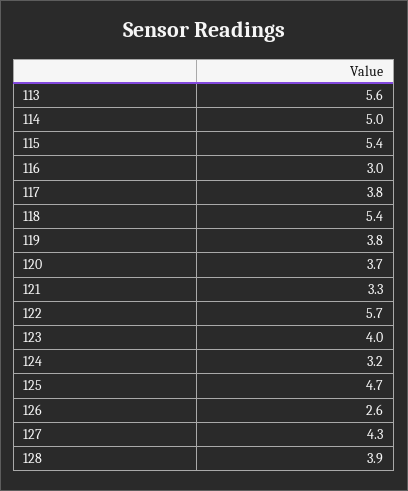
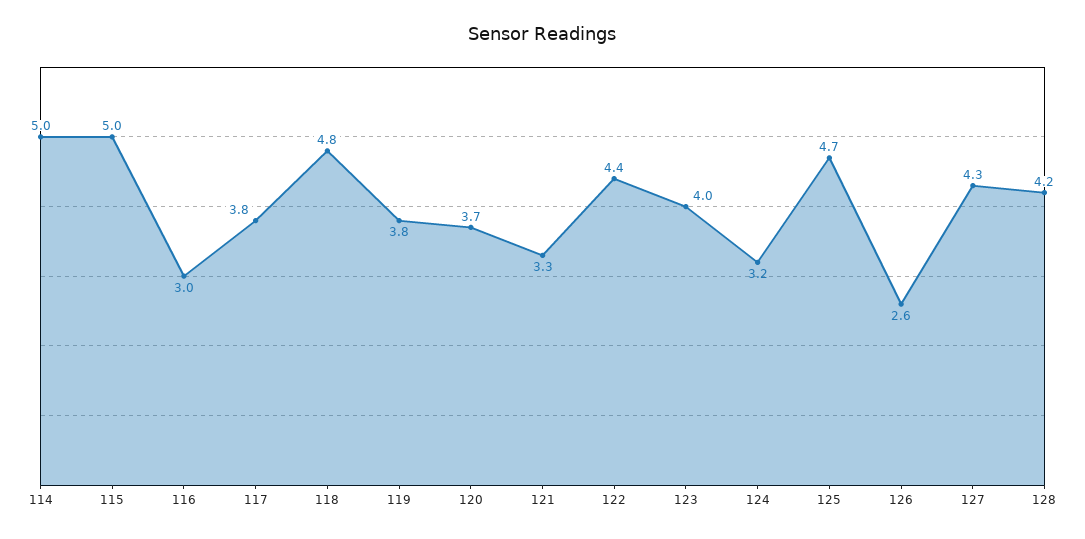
113: 5.6 -> none
115: 5.4 -> 5
118: 5.4 -> 4.8
122: 5.7 -> 4.4
128: 3.9 -> 4.2

